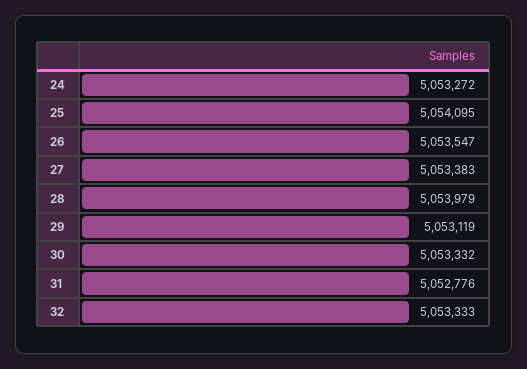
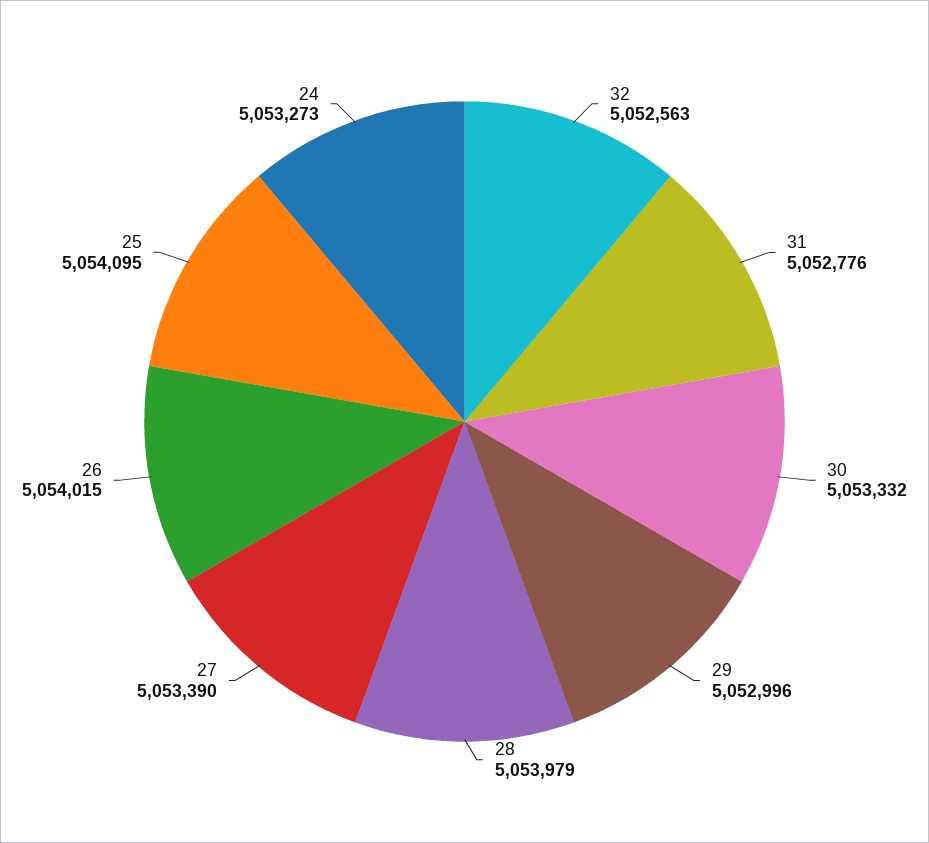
24: 5053272 -> 5053273
26: 5053547 -> 5054015
27: 5053383 -> 5053390
29: 5053119 -> 5052996
32: 5053333 -> 5052563

